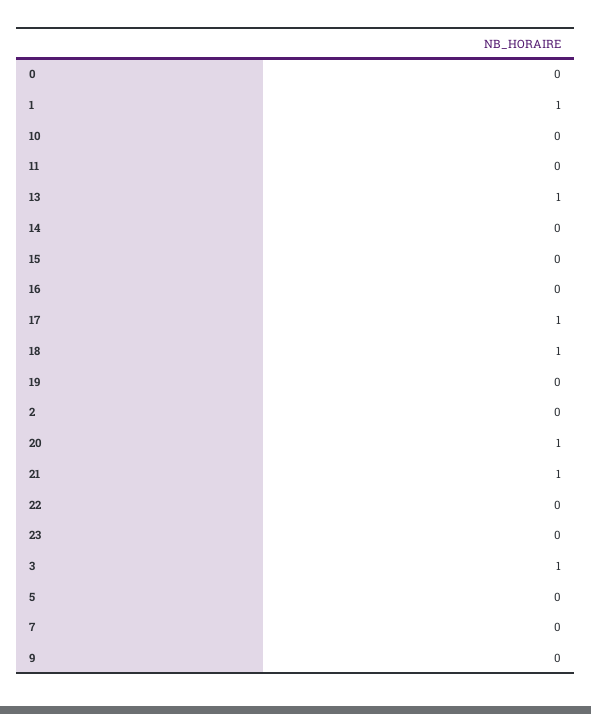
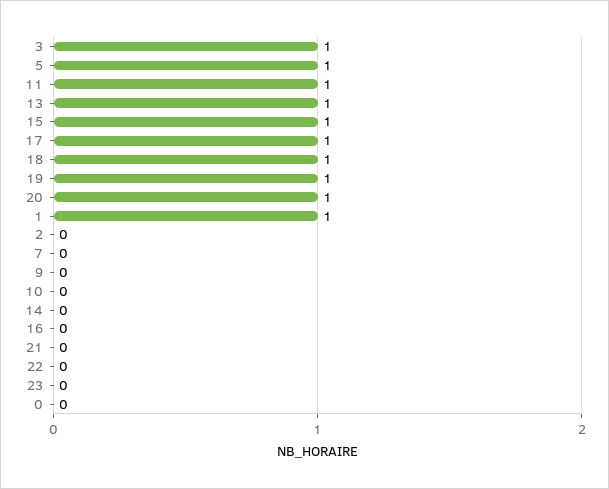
11: 0 -> 1
15: 0 -> 1
19: 0 -> 1
21: 1 -> 0
5: 0 -> 1

